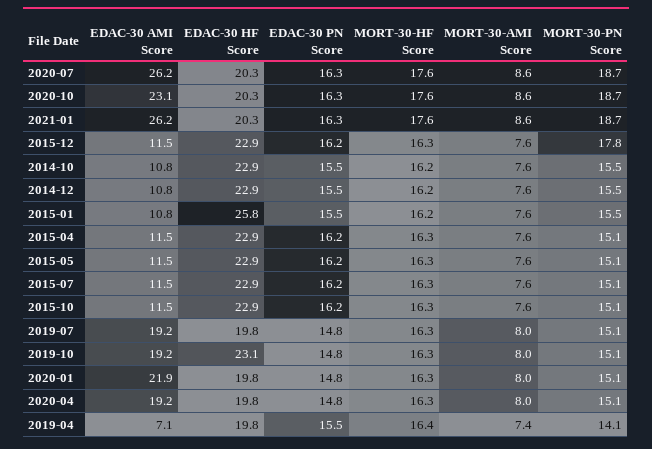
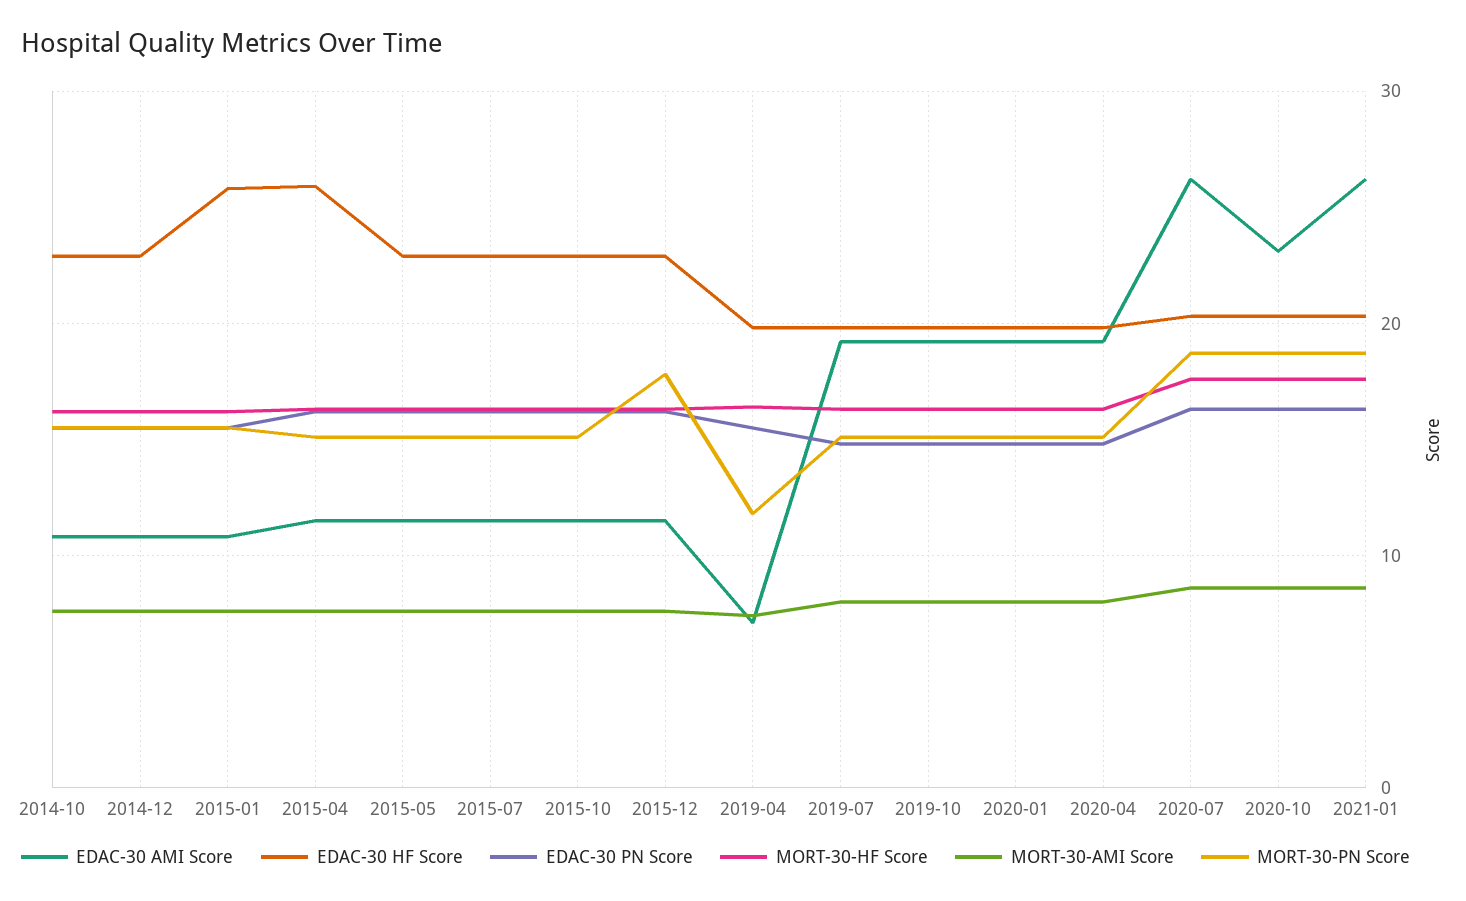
EDAC-30 HF Score, 2015-04: 22.9 -> 26
EDAC-30 HF Score, 2019-10: 23.1 -> 20
EDAC-30 AMI Score, 2020-01: 21.9 -> 19
MORT-30-PN Score, 2019-04: 14.1 -> 12

